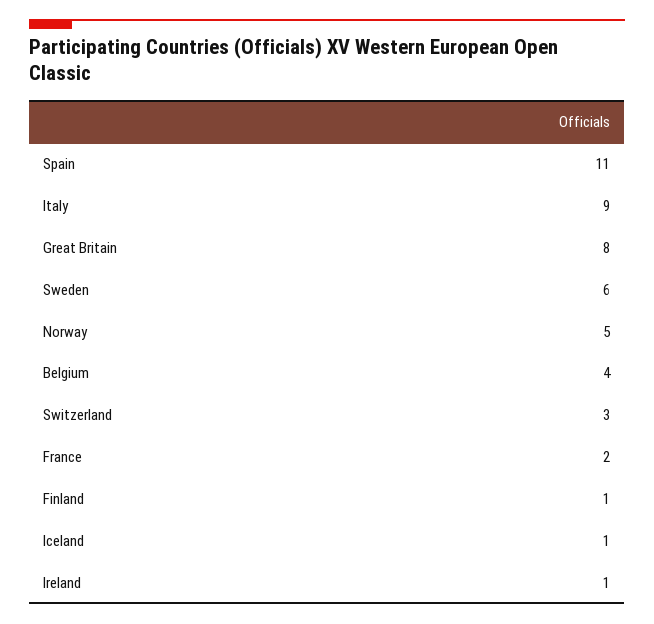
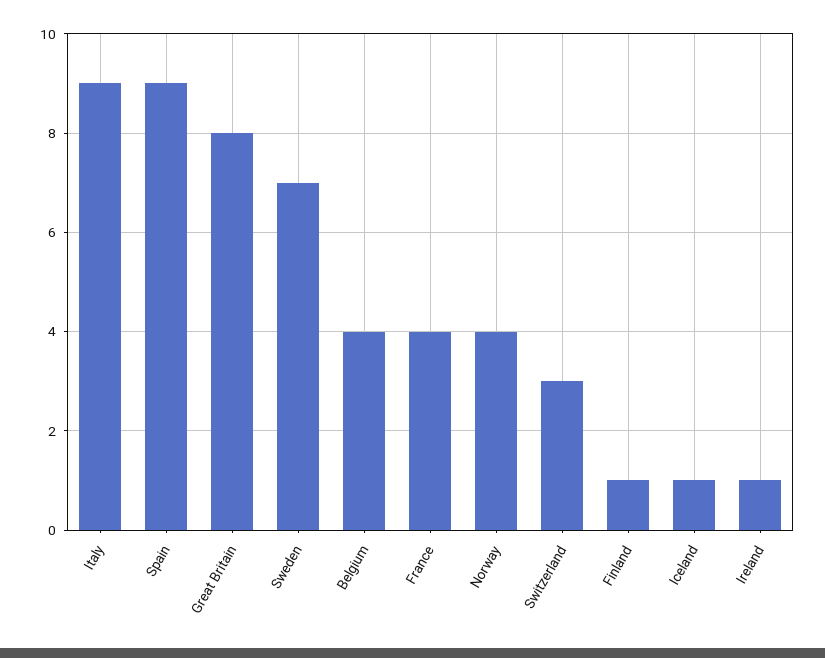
Spain: 11 -> 9
Sweden: 6 -> 7
Norway: 5 -> 4
France: 2 -> 4

